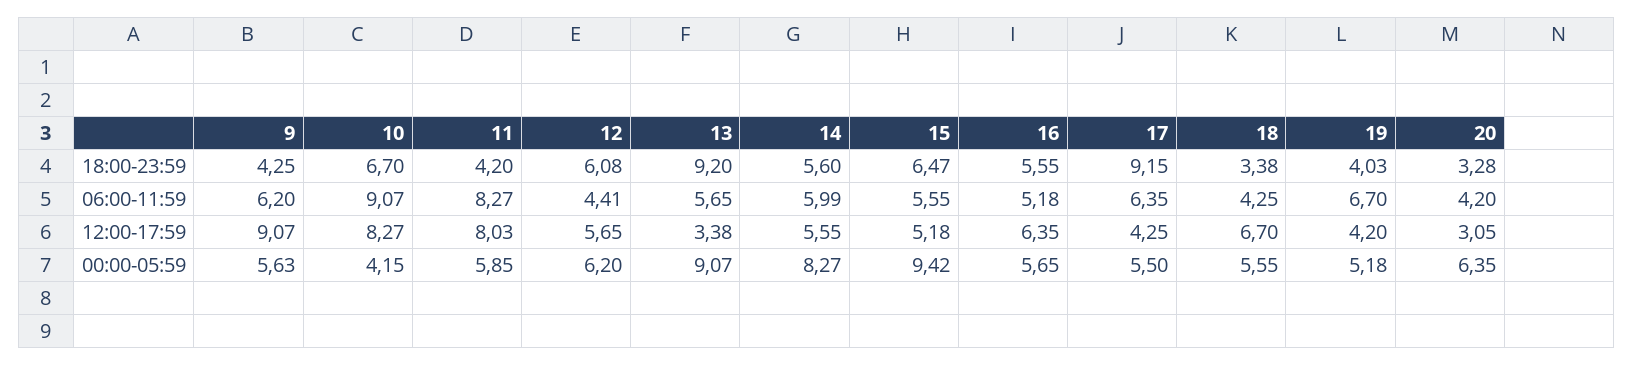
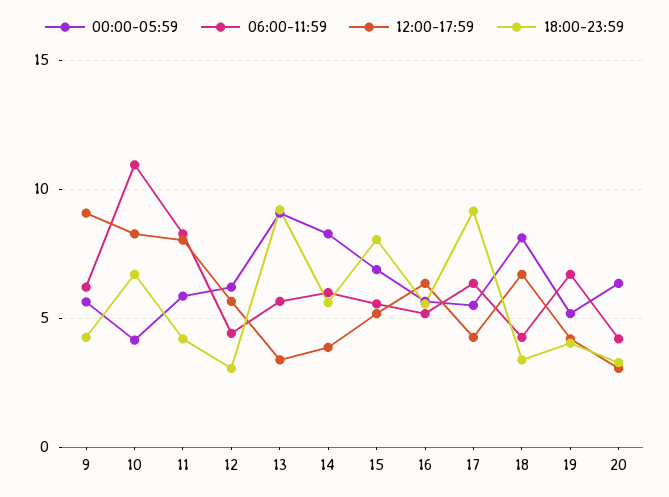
18:00-23:59, 12: 6.08 -> 3
18:00-23:59, 15: 6.47 -> 8
06:00-11:59, 10: 9.07 -> 11
12:00-17:59, 14: 5.55 -> 4
00:00-05:59, 15: 9.42 -> 7
00:00-05:59, 18: 5.55 -> 8

